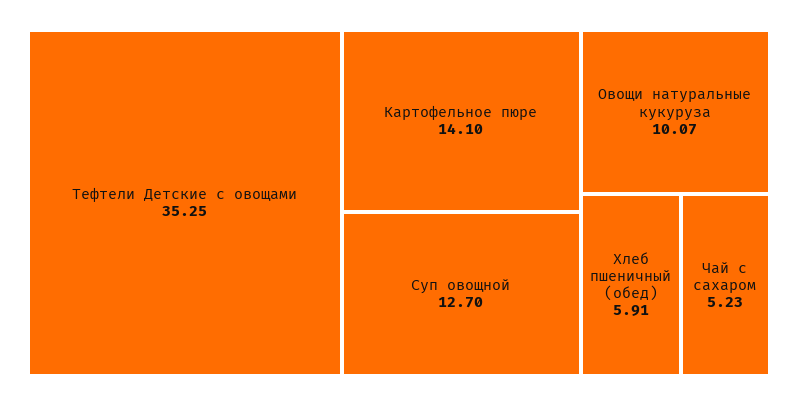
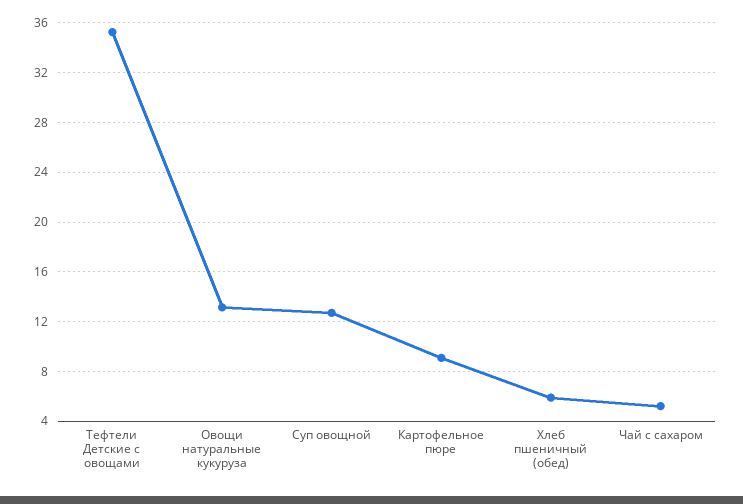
Картофельное пюре: 14.1 -> 9
Овощи натуральные кукуруза: 10.07 -> 13

